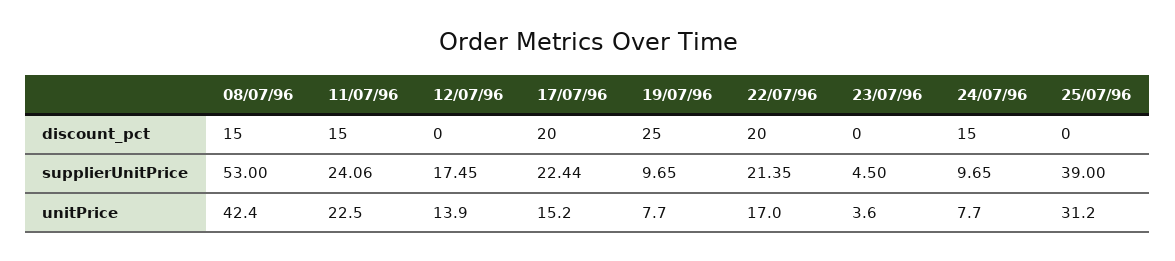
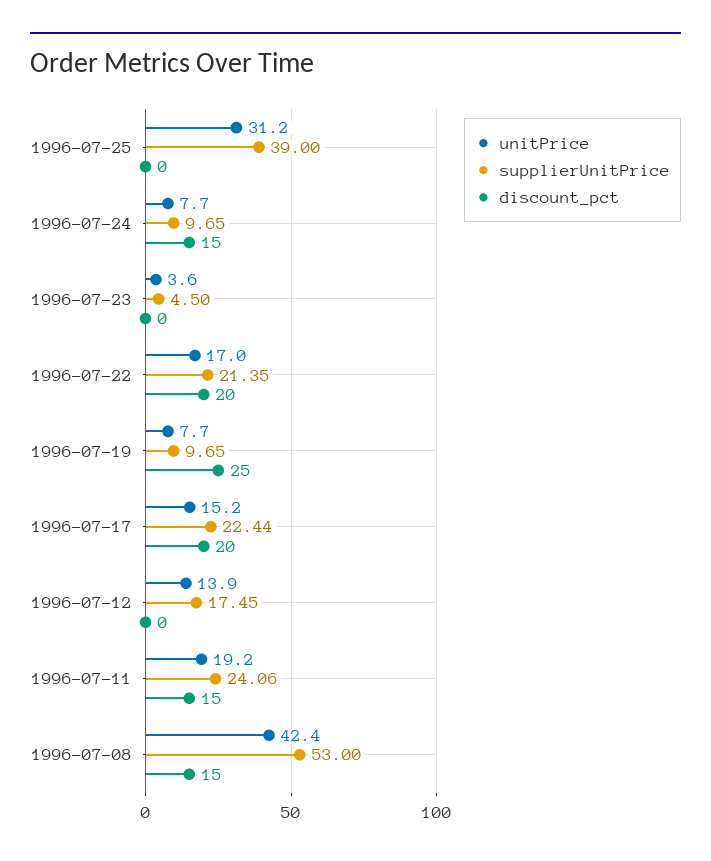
unitPrice, 11/07/96: 22.5 -> 19.2

